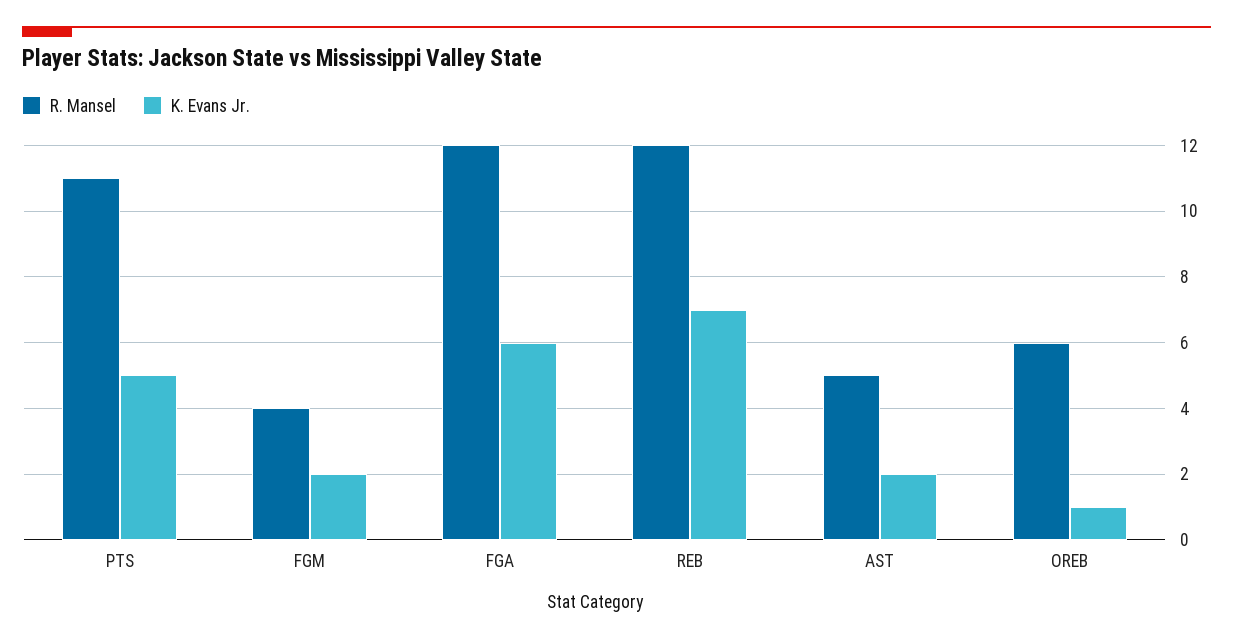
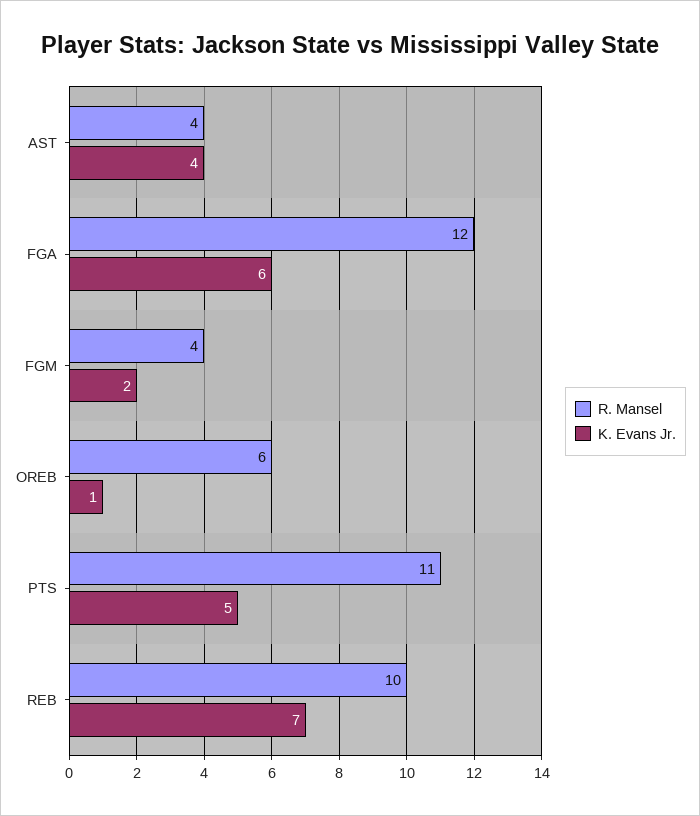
R. Mansel, REB: 12 -> 10
R. Mansel, AST: 5 -> 4
K. Evans Jr., AST: 2 -> 4

